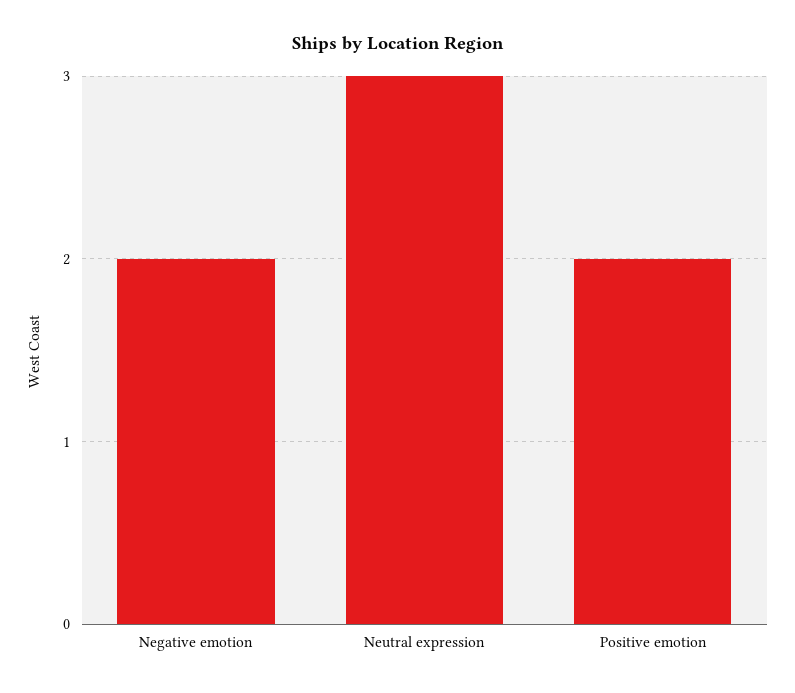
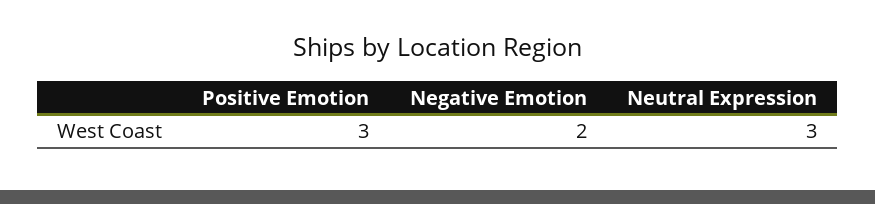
Positive emotion: 2 -> 3

